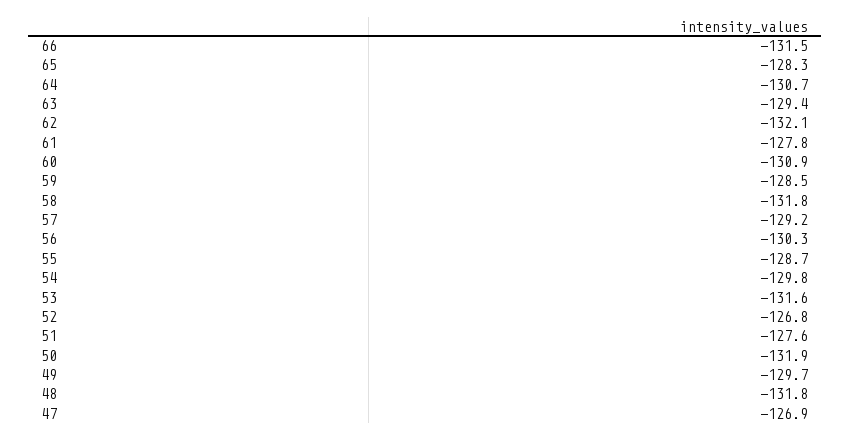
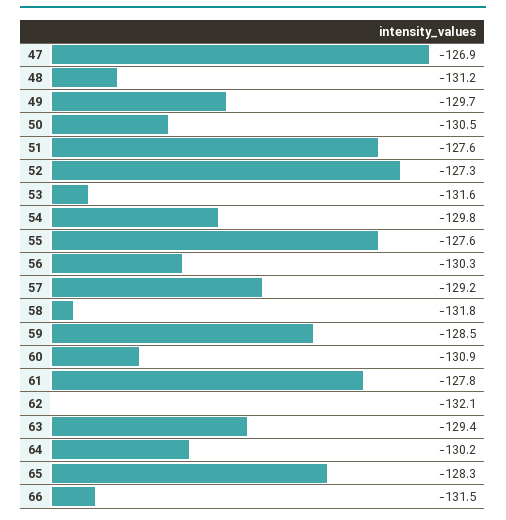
64: -130.7 -> -130.2
55: -128.7 -> -127.6
52: -126.8 -> -127.3
50: -131.9 -> -130.5
48: -131.8 -> -131.2

